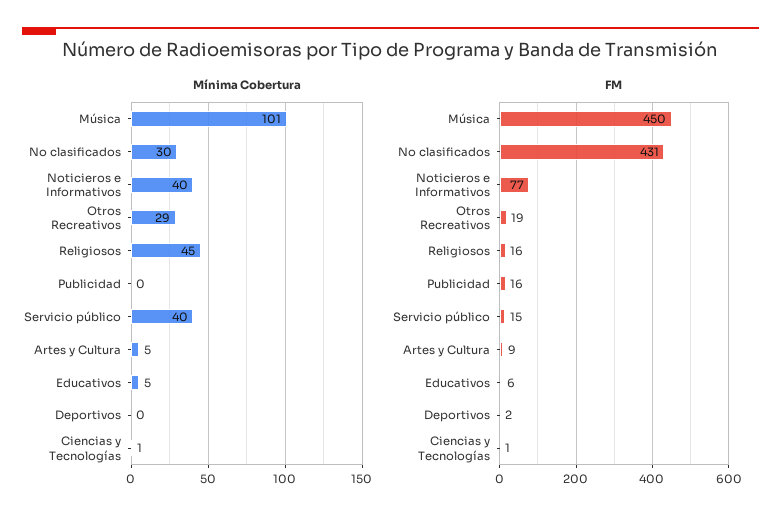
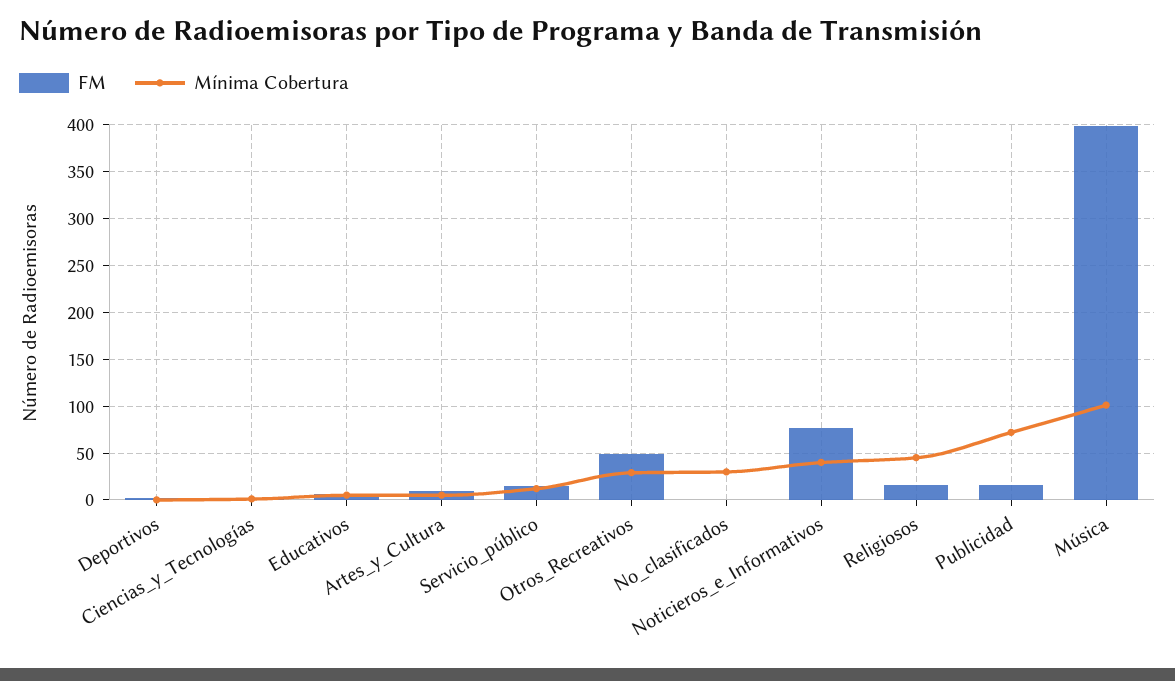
Mínima Cobertura, Publicidad: 0 -> 70
Mínima Cobertura, Servicio público: 40 -> 10
FM, Música: 450 -> 400
FM, No clasificados: 431 -> 0
FM, Otros Recreativos: 19 -> 50

